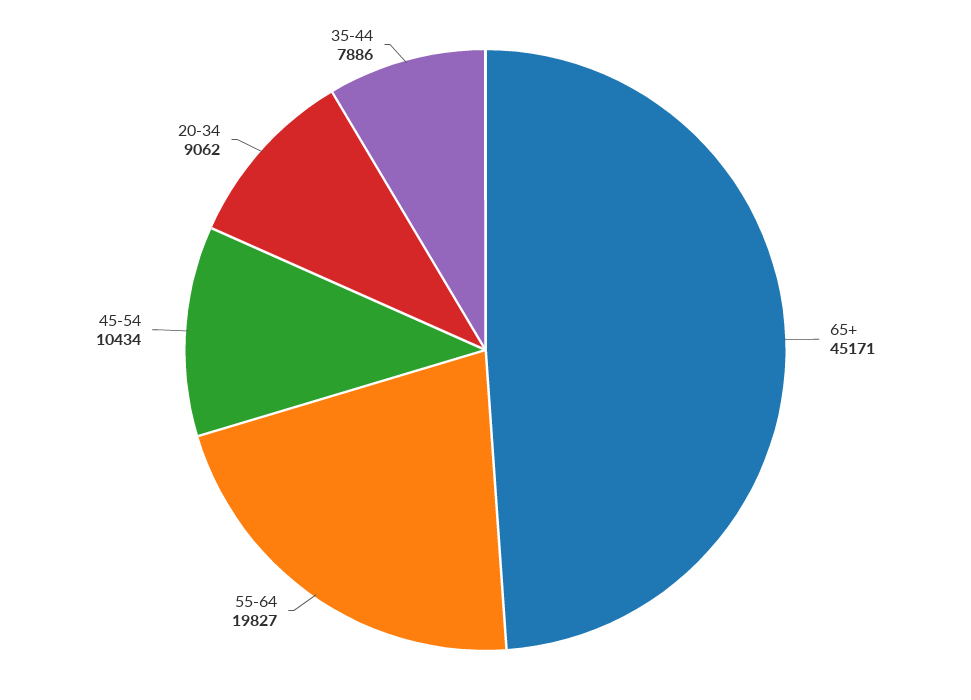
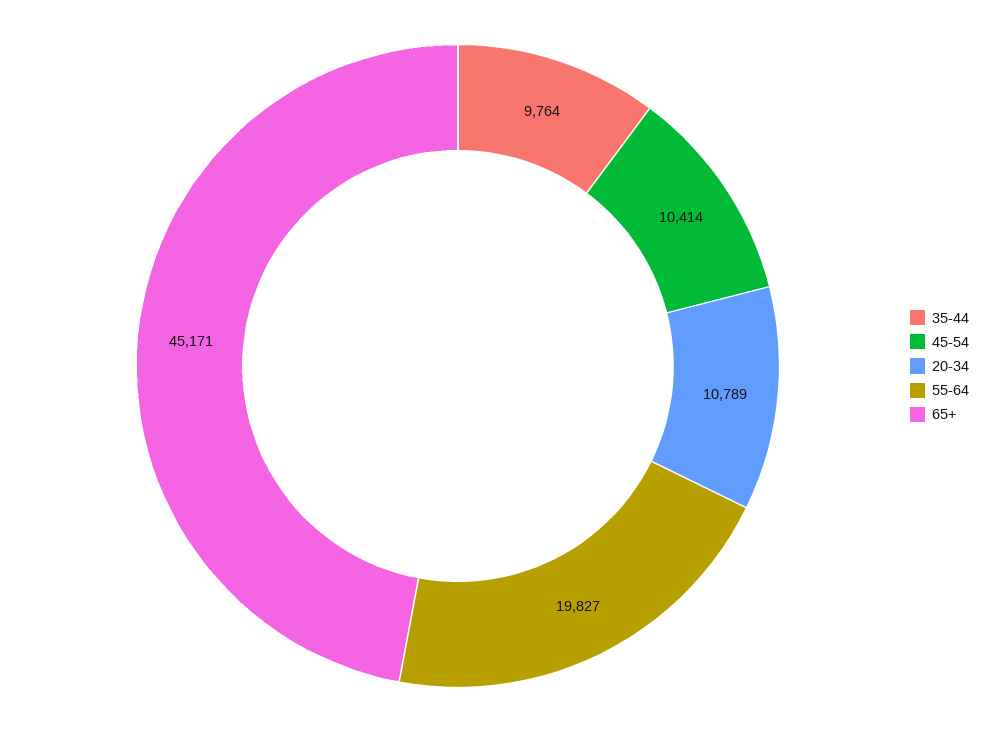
45-54: 10434 -> 10414
20-34: 9062 -> 10789
35-44: 7886 -> 9764

